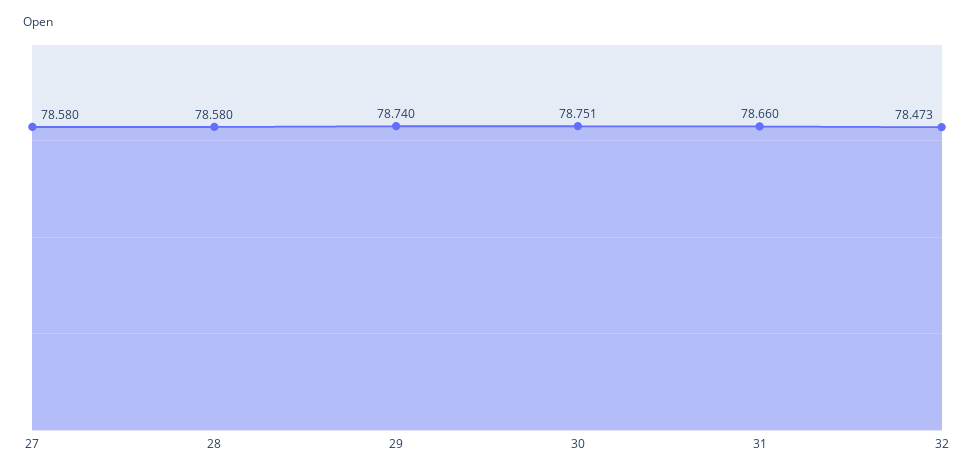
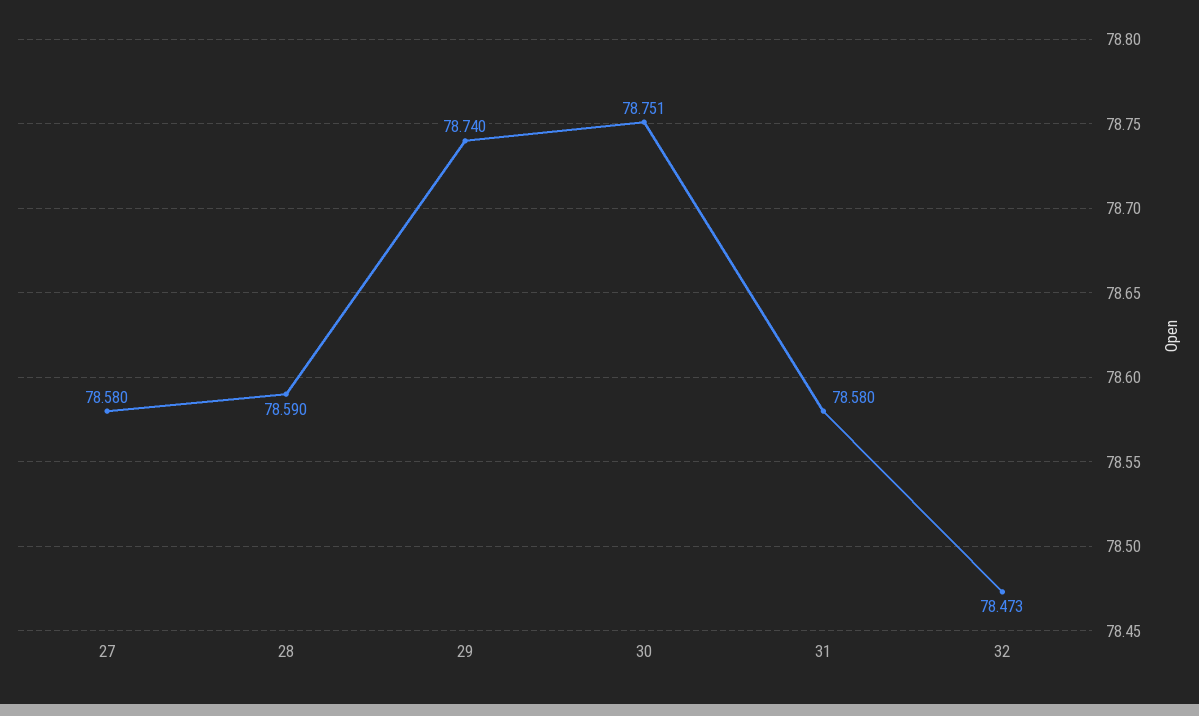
28: 78.58 -> 78.59
31: 78.66 -> 78.58

